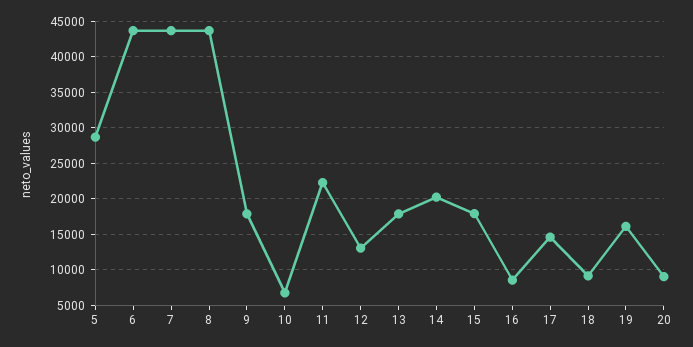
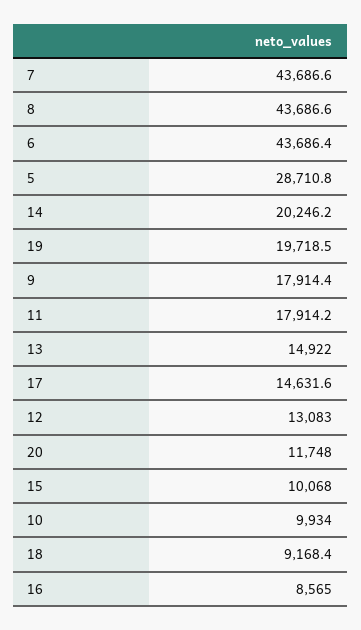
10: 7000 -> 9934
11: 22000 -> 17914.2
13: 18000 -> 14922
15: 18000 -> 10068
19: 16000 -> 19718.5
20: 9000 -> 11748

